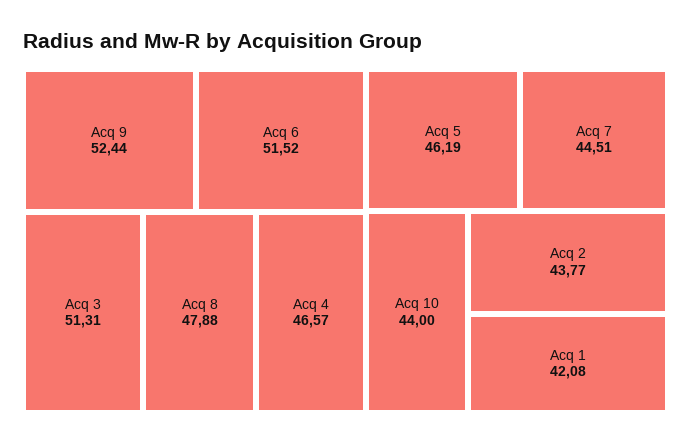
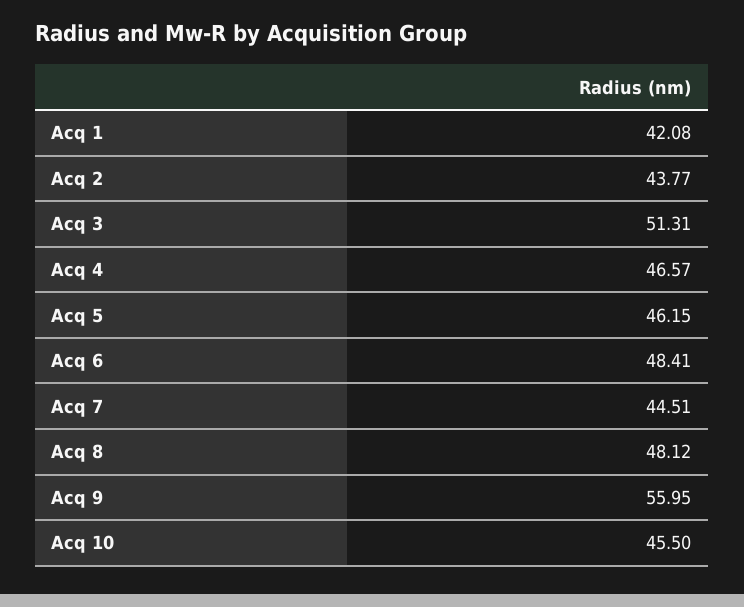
Acq 9: 52.44 -> 55.95
Acq 6: 51.52 -> 48.41
Acq 8: 47.88 -> 48.12
Acq 5: 46.19 -> 46.15
Acq 10: 44 -> 45.5

